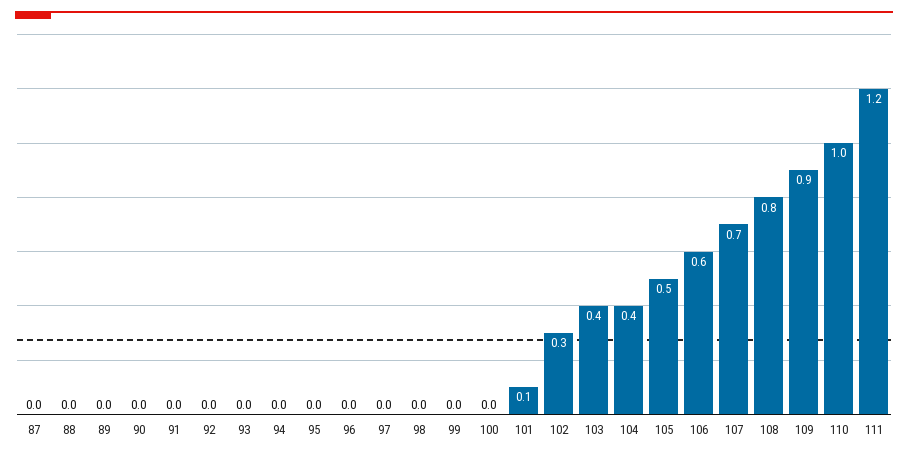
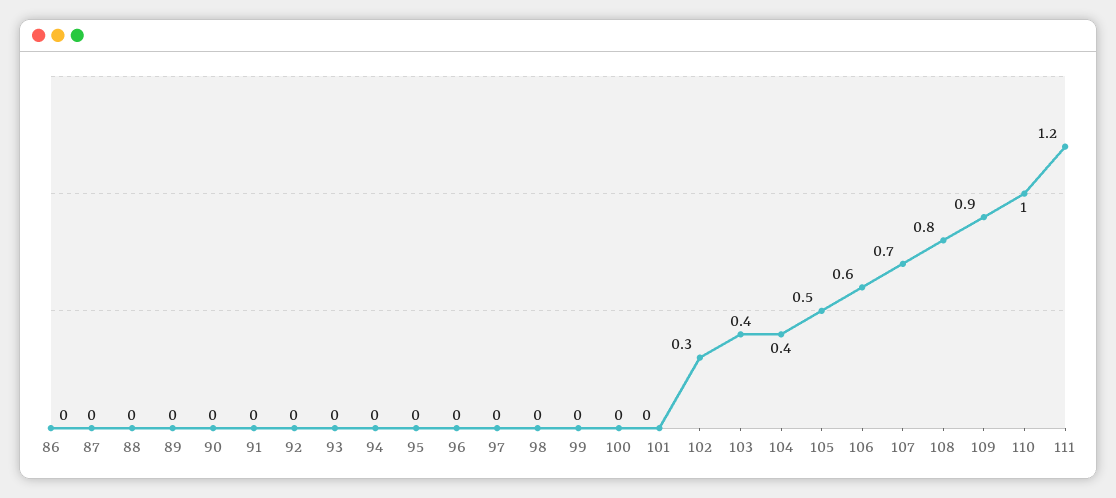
101: 0.1 -> 0
86: none -> 0

